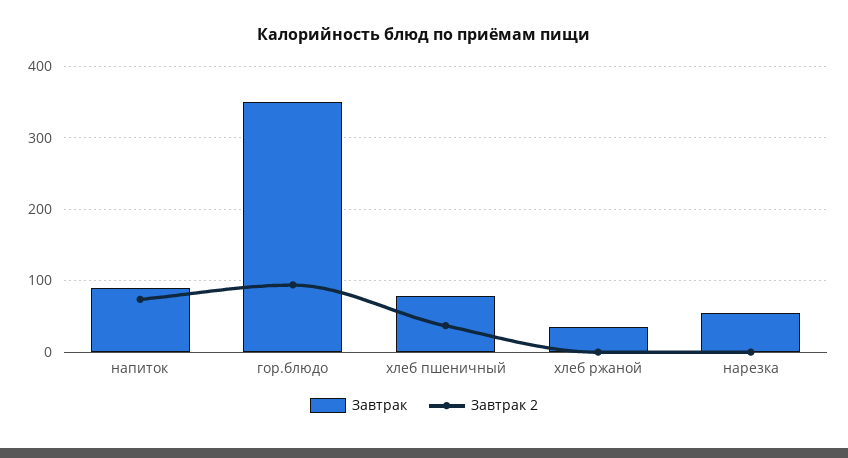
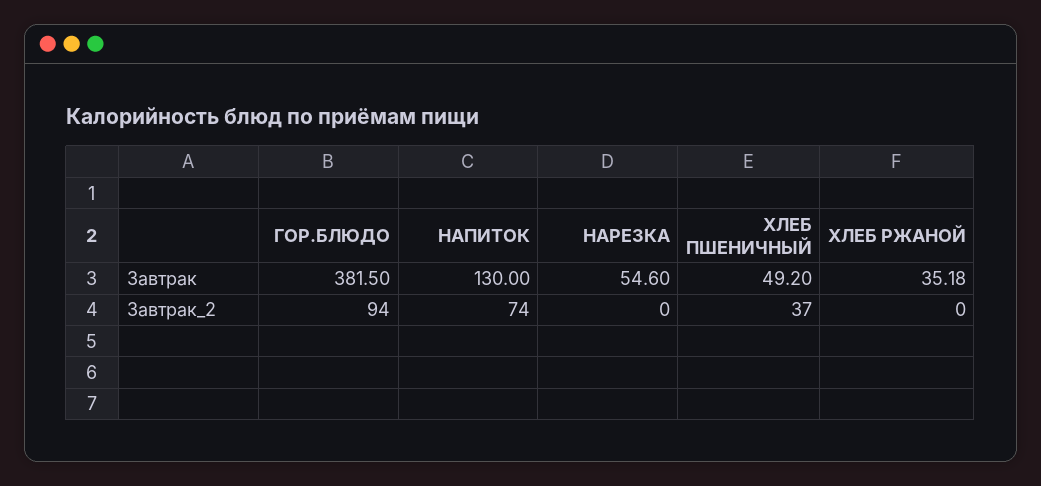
Завтрак, напиток: 90 -> 130
Завтрак, гор.блюдо: 350 -> 381.5
Завтрак, хлеб пшеничный: 80 -> 49.2

